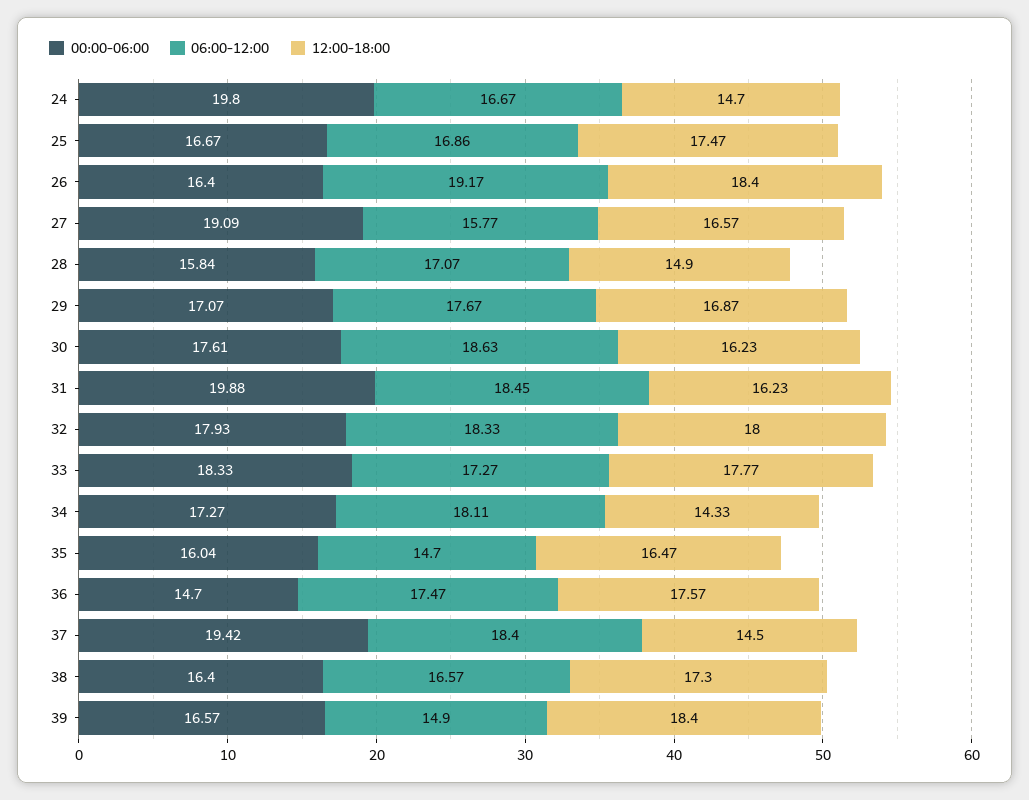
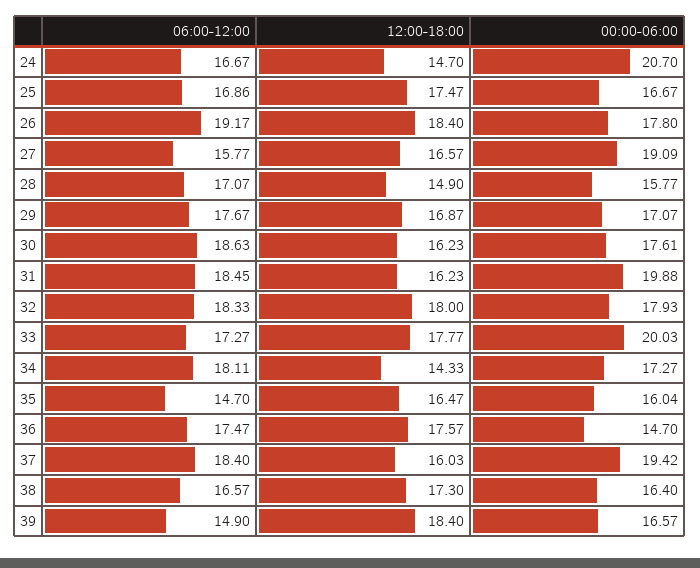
00:00-06:00, 24: 19.8 -> 20.7
00:00-06:00, 26: 16.4 -> 17.8
00:00-06:00, 28: 15.84 -> 15.77
00:00-06:00, 33: 18.33 -> 20.03
12:00-18:00, 37: 14.5 -> 16.03

